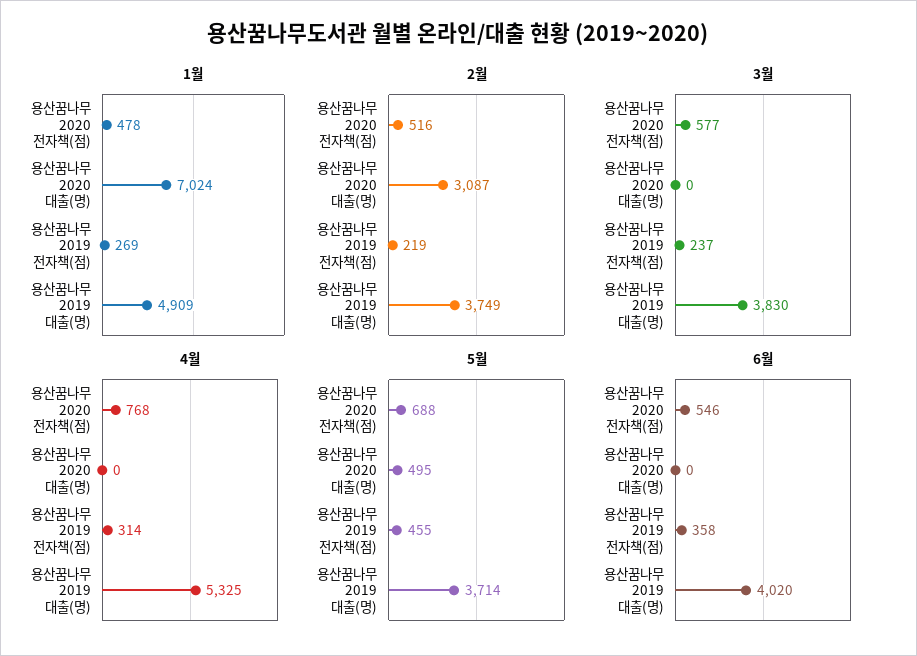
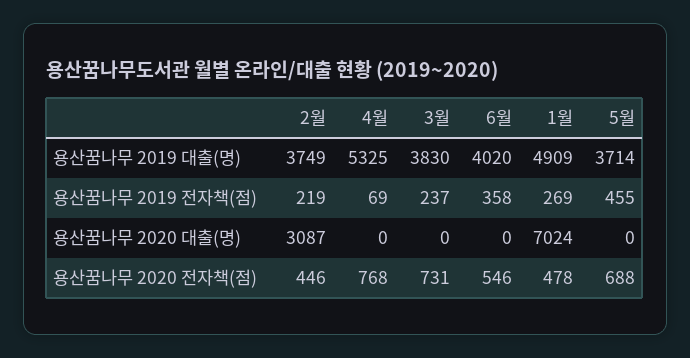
2월, 용산꿈나무 2020 전자책(점): 516 -> 446
3월, 용산꿈나무 2020 전자책(점): 577 -> 731
4월, 용산꿈나무 2019 전자책(점): 314 -> 69
5월, 용산꿈나무 2020 대출(명): 495 -> 0

